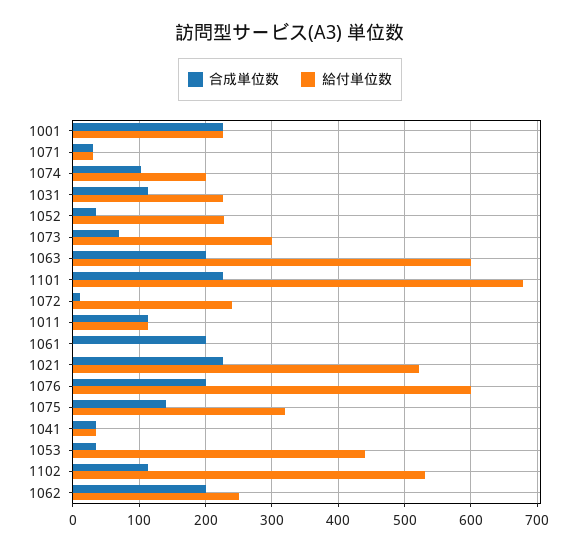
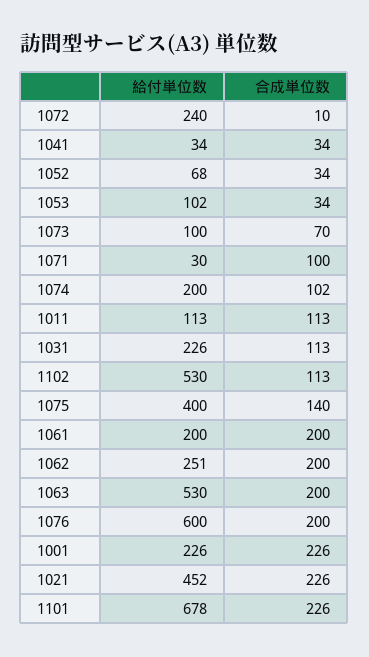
合成単位数, 1071: 30 -> 100
給付単位数, 1052: 230 -> 68
給付単位数, 1073: 300 -> 100
給付単位数, 1063: 600 -> 530
給付単位数, 1061: 0 -> 200
給付単位数, 1021: 520 -> 452
給付単位数, 1075: 320 -> 400
給付単位数, 1053: 440 -> 102

